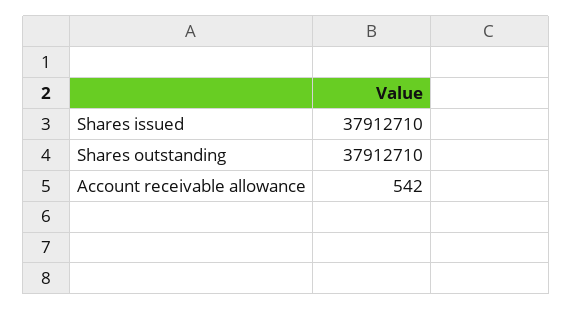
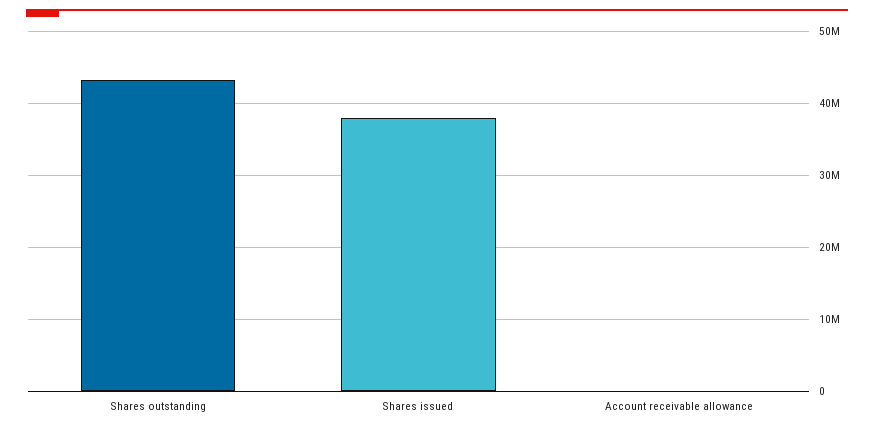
Shares outstanding: 37912710 -> 43000000

